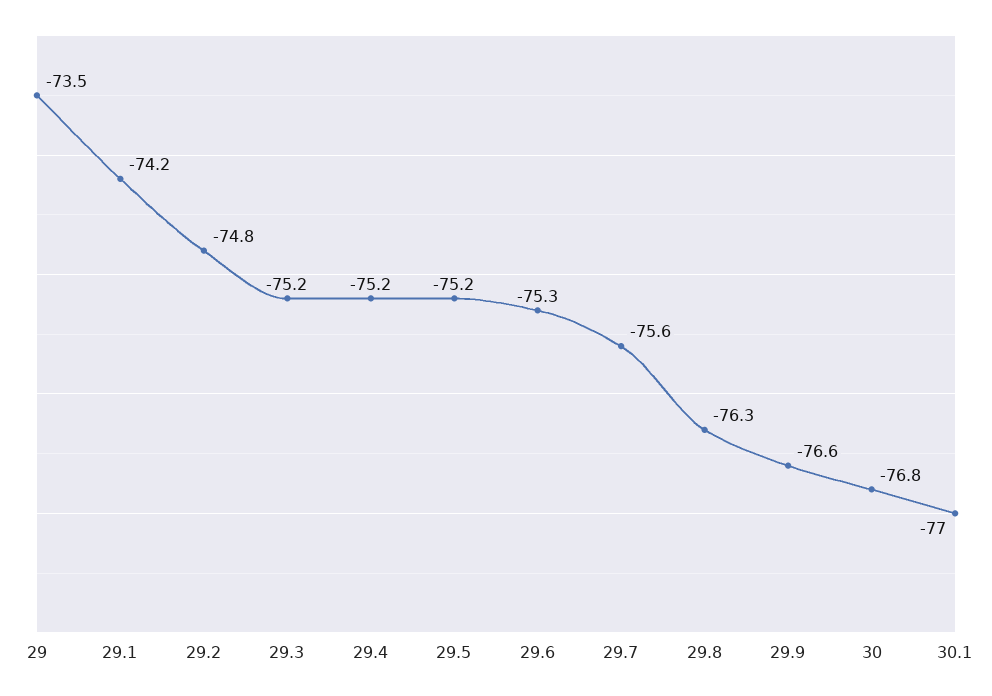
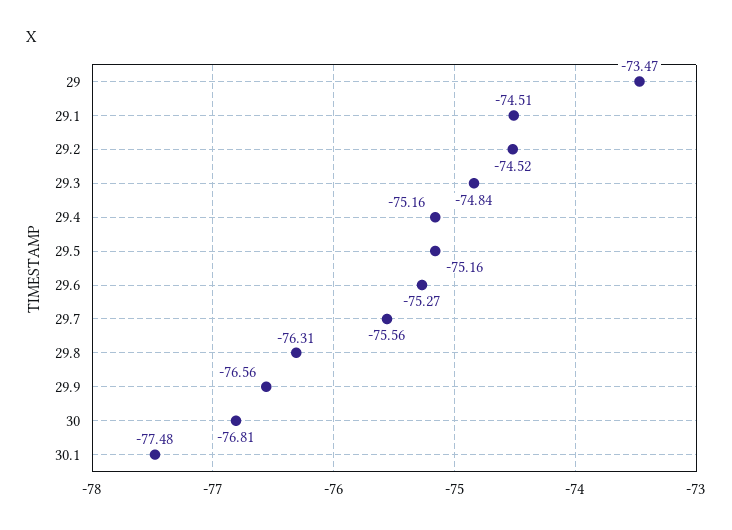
29.1: -74.2 -> -74.51
29.2: -74.8 -> -74.52
29.3: -75.2 -> -74.84
30.1: -77 -> -77.48

